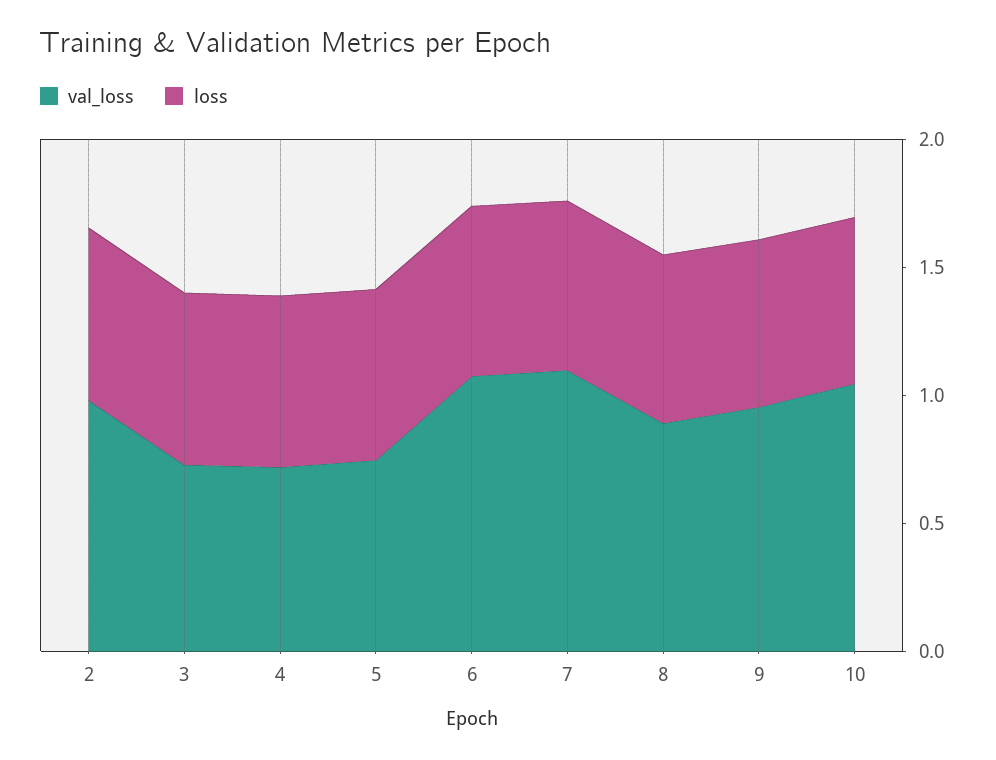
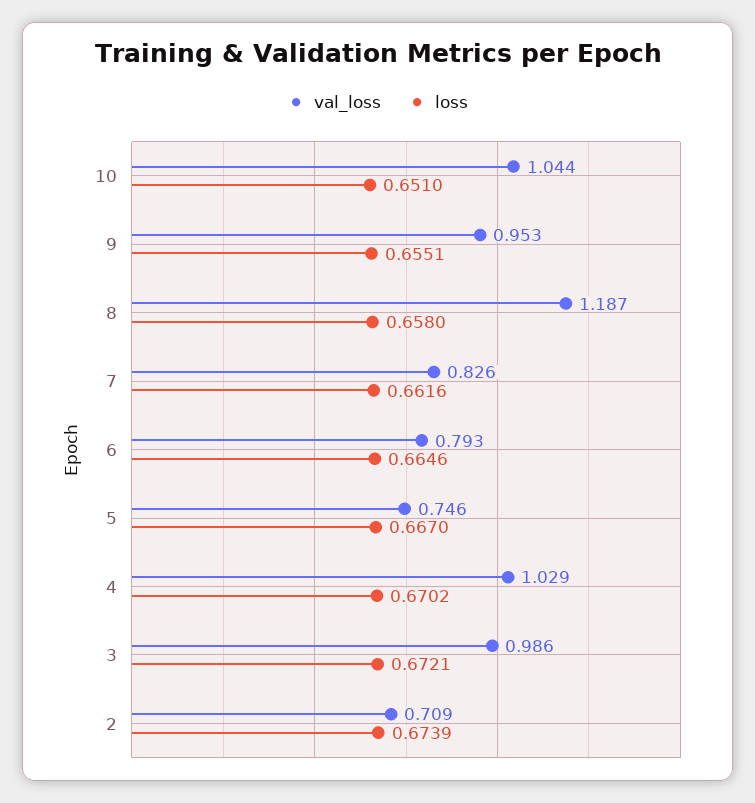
val_loss, 2: 1 -> 0.709
val_loss, 3: 0.7 -> 0.986
val_loss, 4: 0.7 -> 1.029
val_loss, 6: 1.1 -> 0.793
val_loss, 7: 1.1 -> 0.826
val_loss, 8: 0.9 -> 1.187

